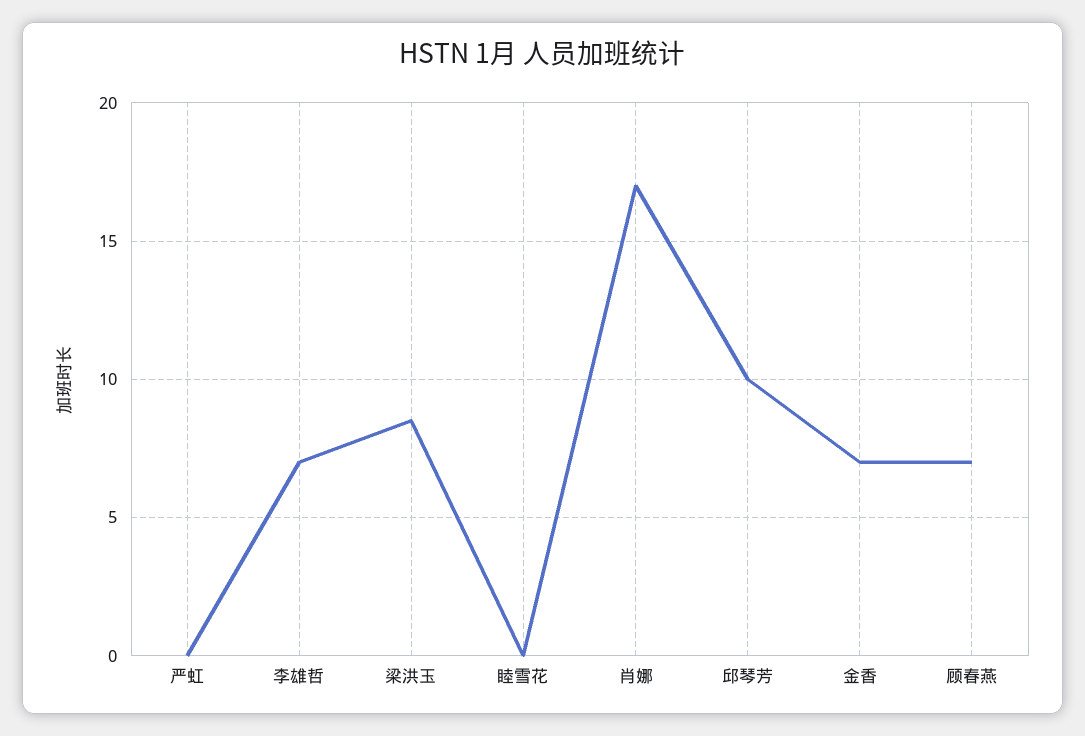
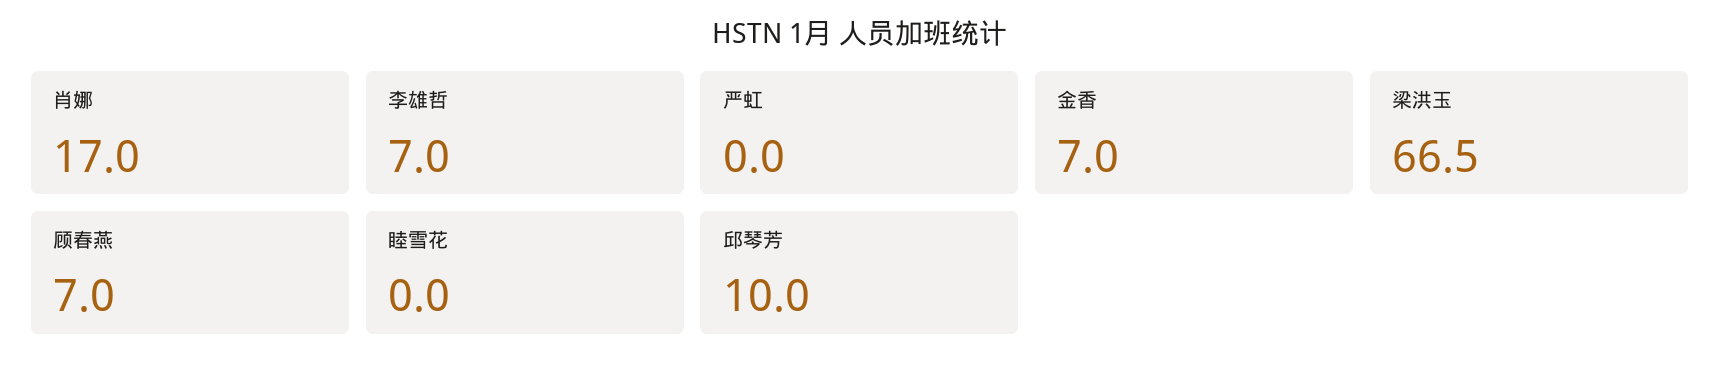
梁洪玉: 8.5 -> 66.5

